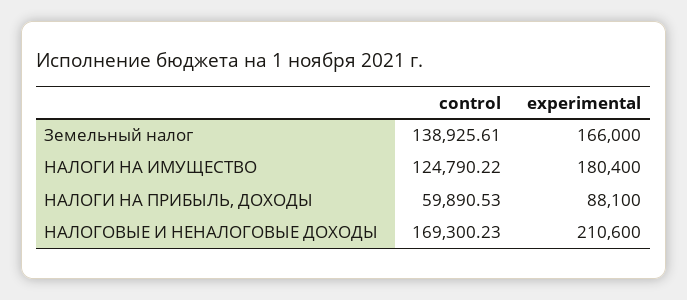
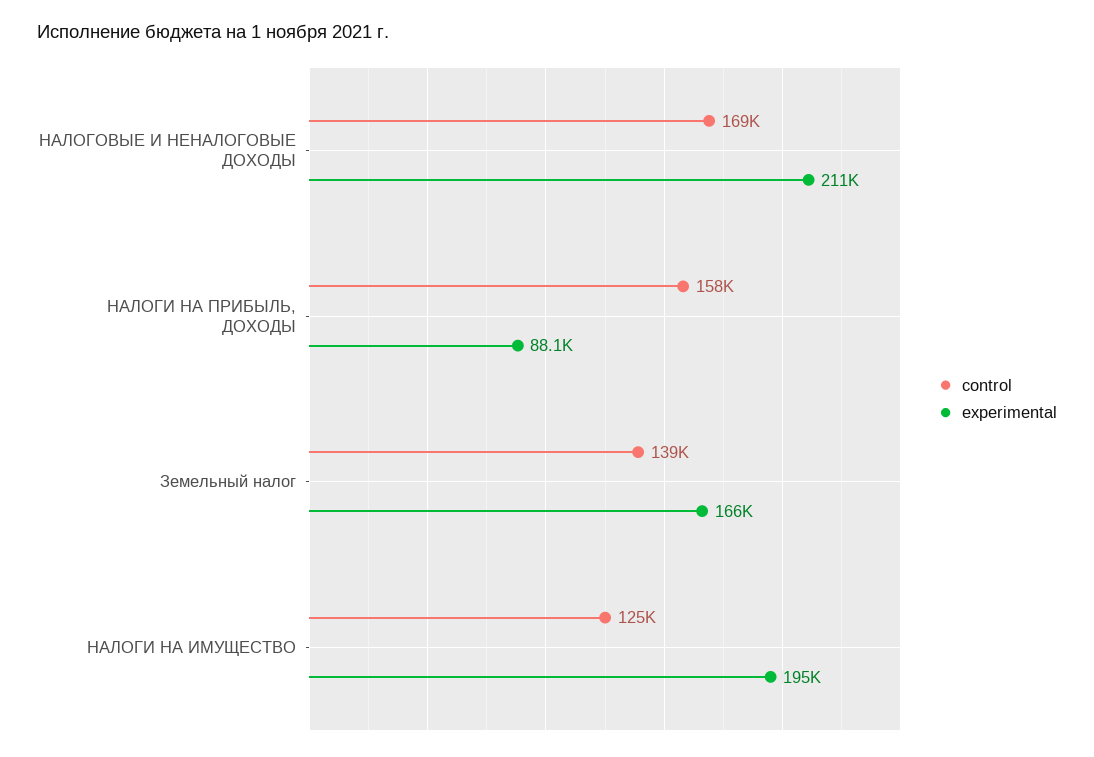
experimental, НАЛОГИ НА ИМУЩЕСТВО: 180400 -> 195000
control, НАЛОГИ НА ПРИБЫЛЬ, ДОХОДЫ: 59890.53 -> 158000

